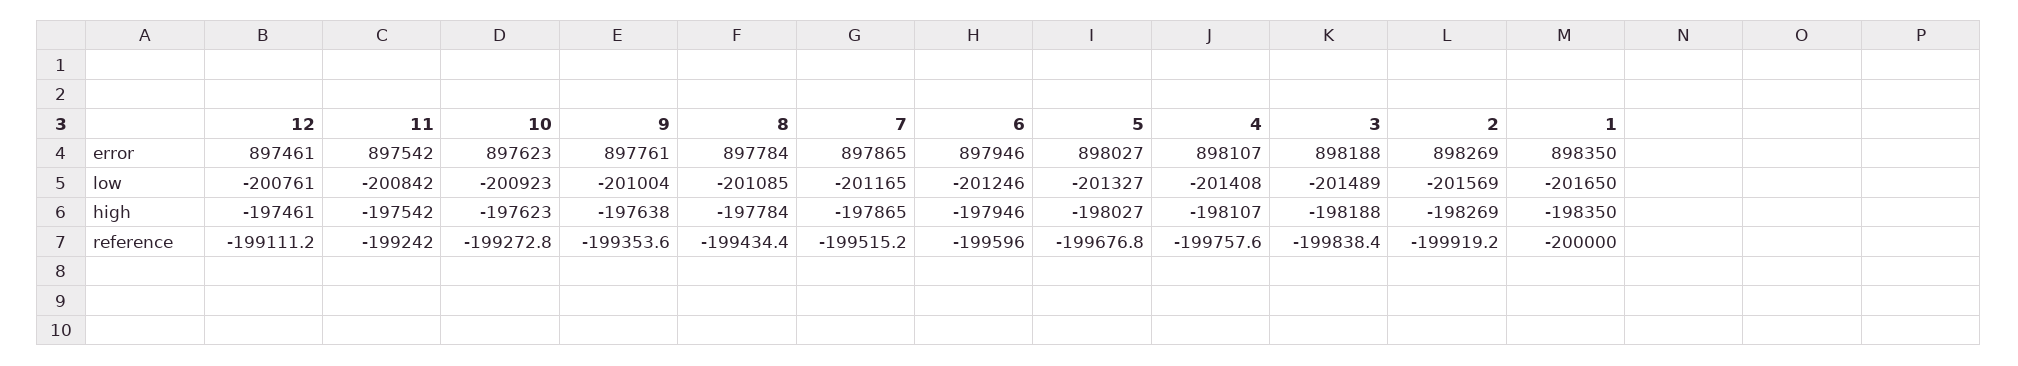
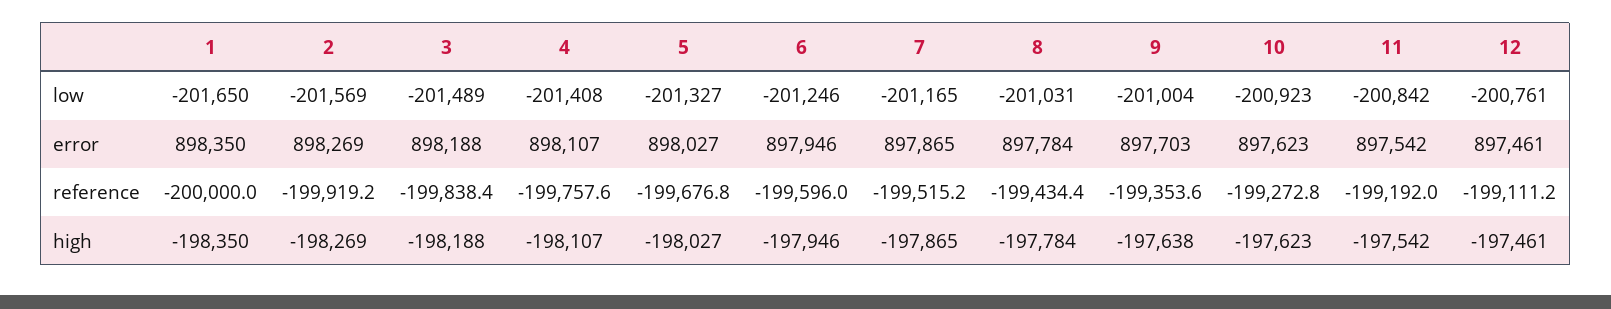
9, error: 897761 -> 897703
8, low: -201085 -> -201031
11, reference: -199242 -> -199192

